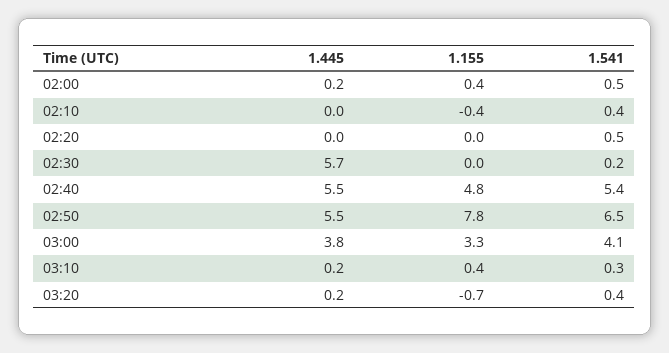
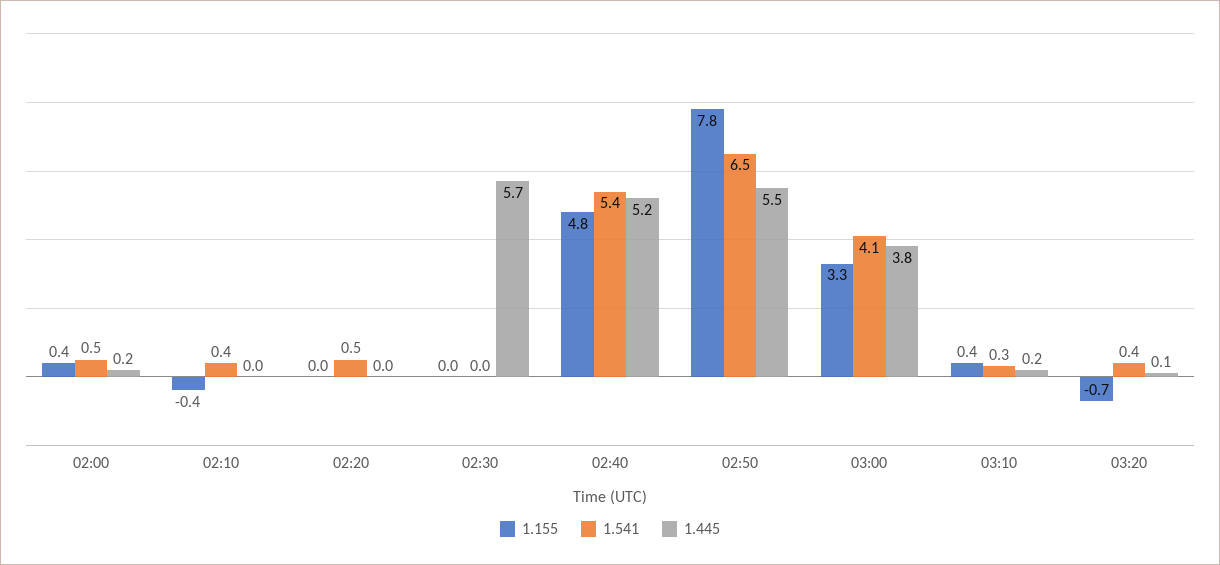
1.541, 02:30: 0.2 -> 0
1.445, 02:40: 5.5 -> 5.2
1.445, 03:20: 0.2 -> 0.1

